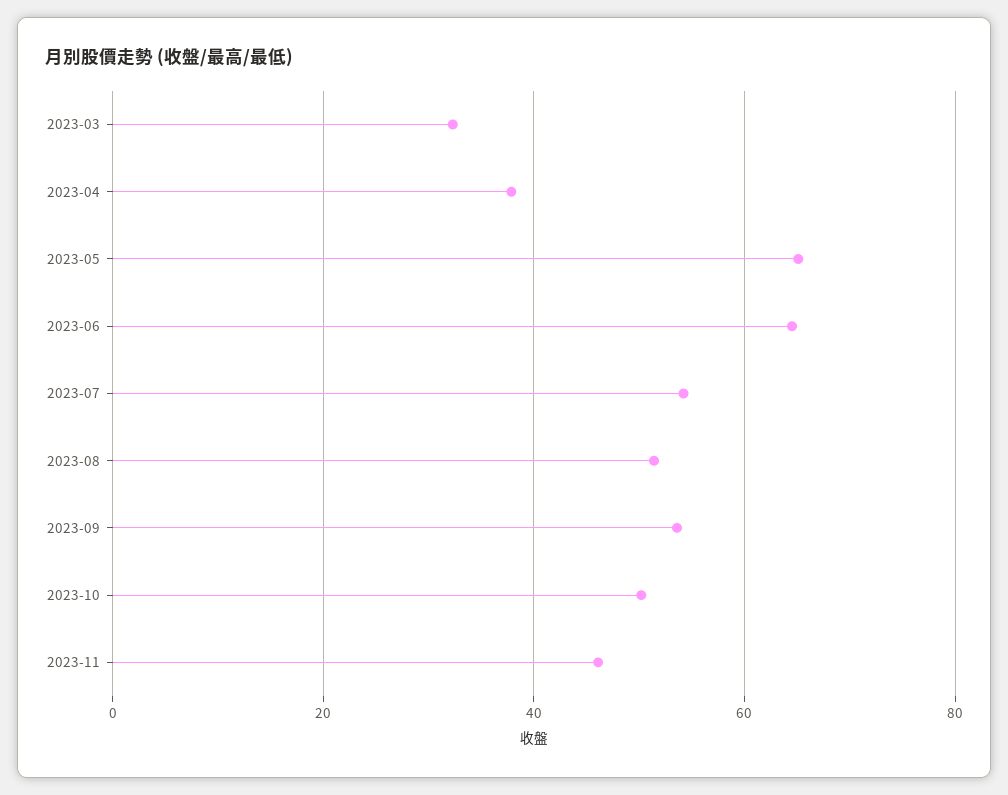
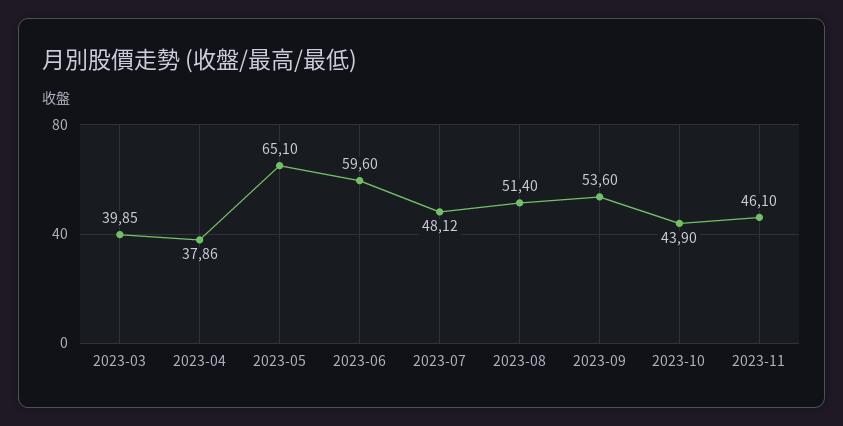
2023-03: 32 -> 39.85
2023-06: 64 -> 59.6
2023-07: 54 -> 48.12
2023-10: 50 -> 43.9

